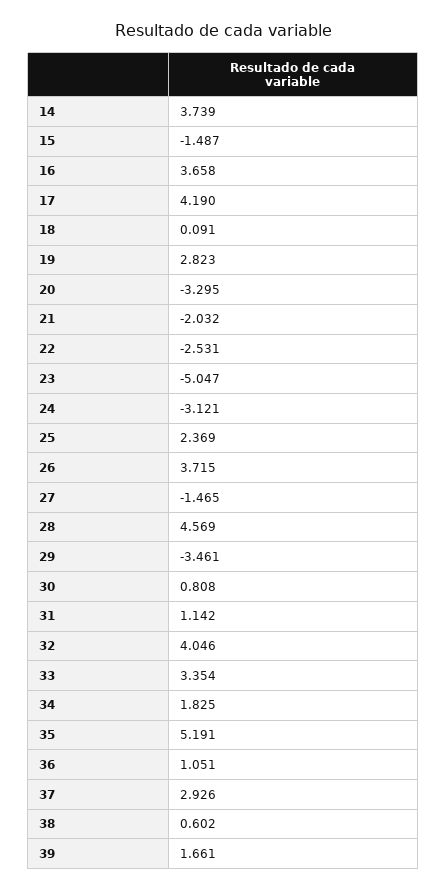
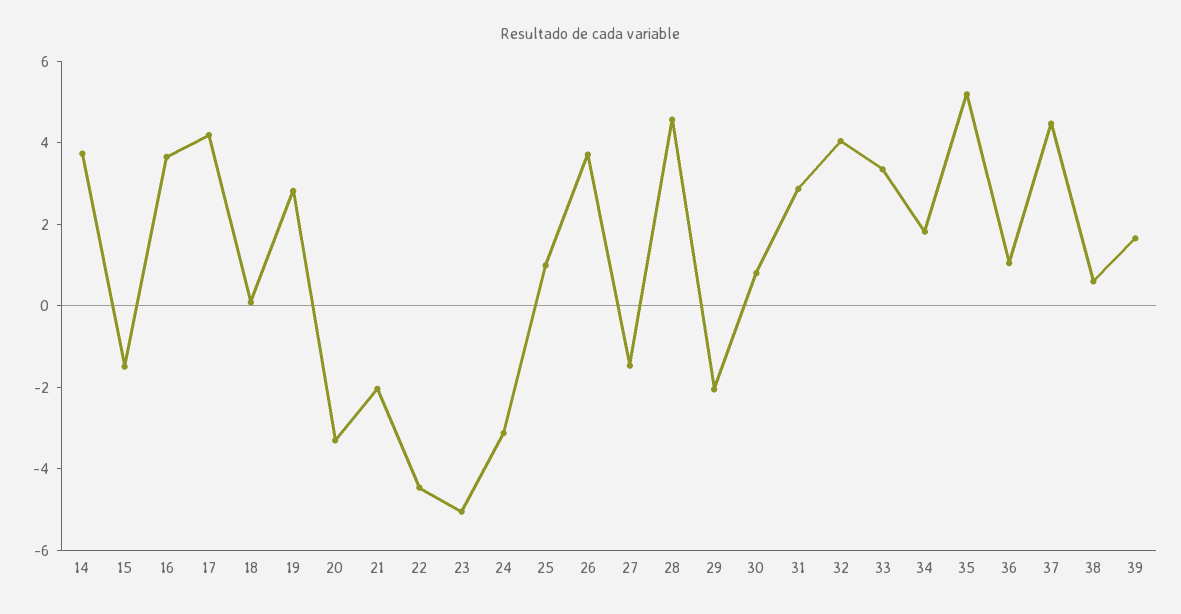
22: -2.531 -> -4.5
25: 2.369 -> 1
29: -3.461 -> -2
31: 1.142 -> 3
37: 2.926 -> 4.5

